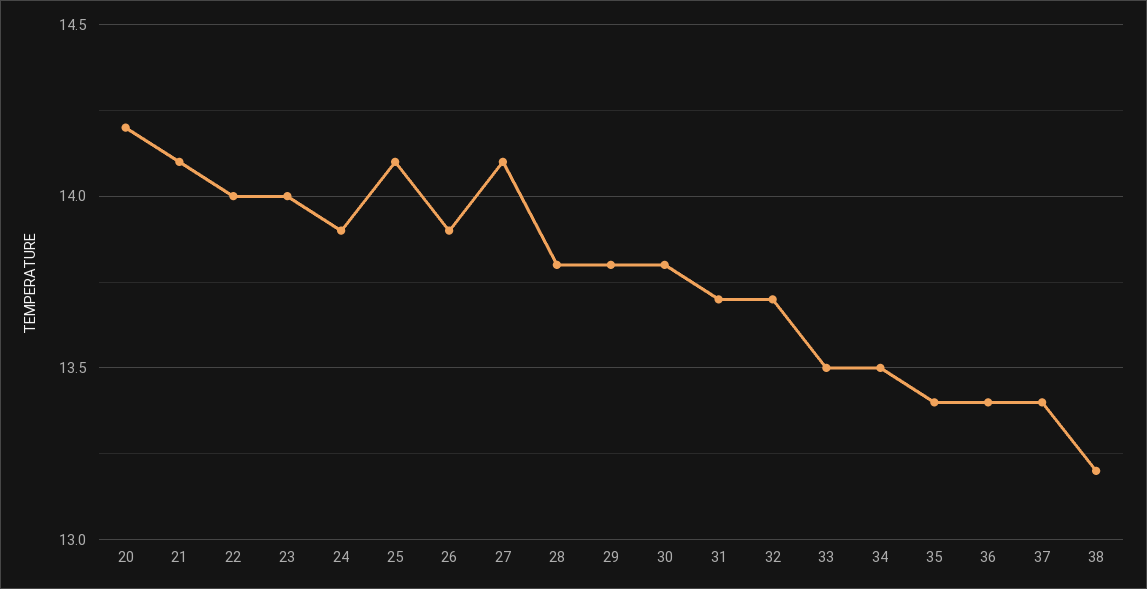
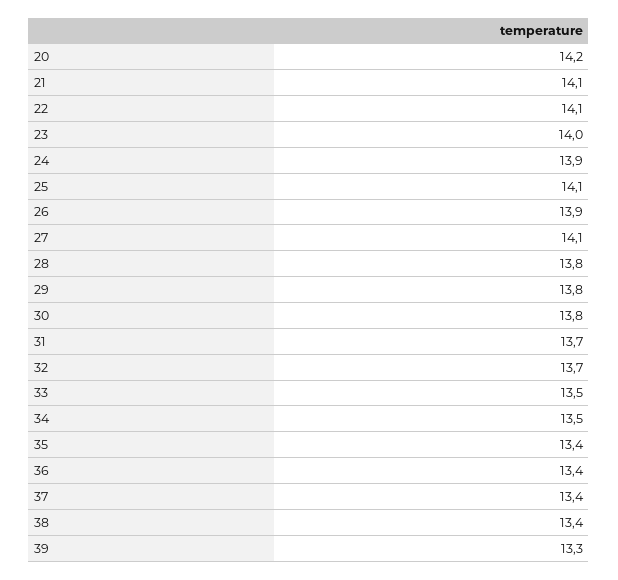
22: 14 -> 14.1
38: 13.2 -> 13.4
39: none -> 13.3

